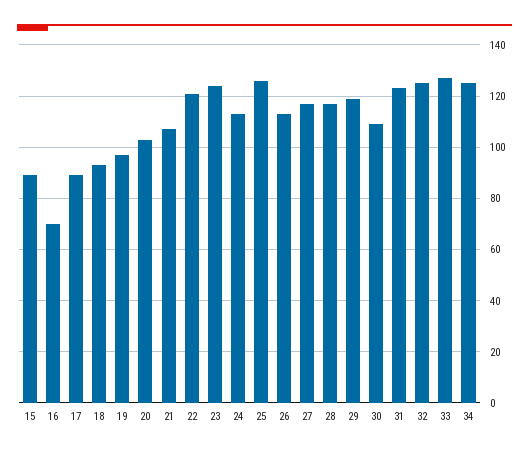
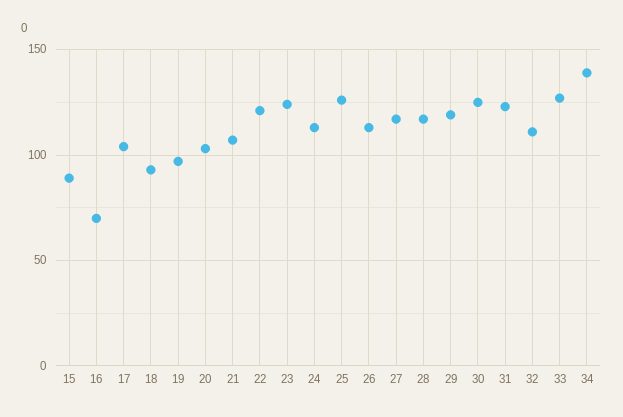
17: 90 -> 105
30: 110 -> 125
32: 125 -> 110
34: 125 -> 140

